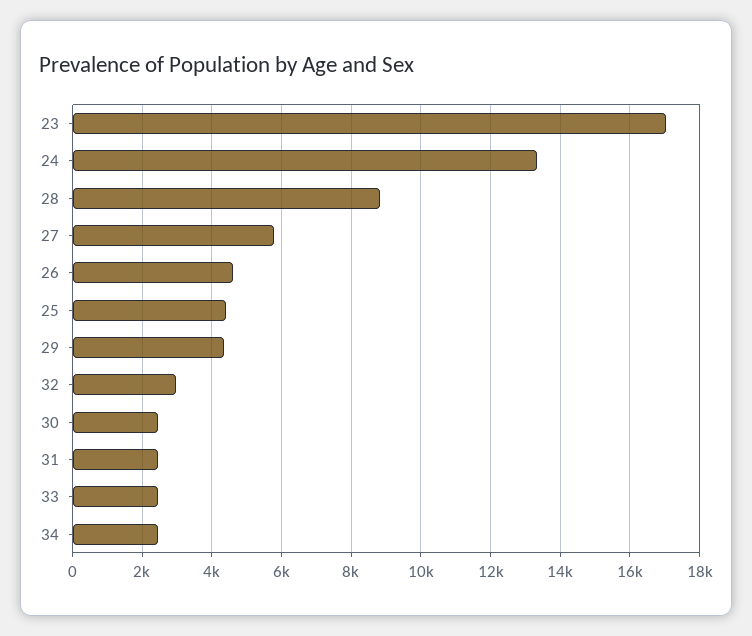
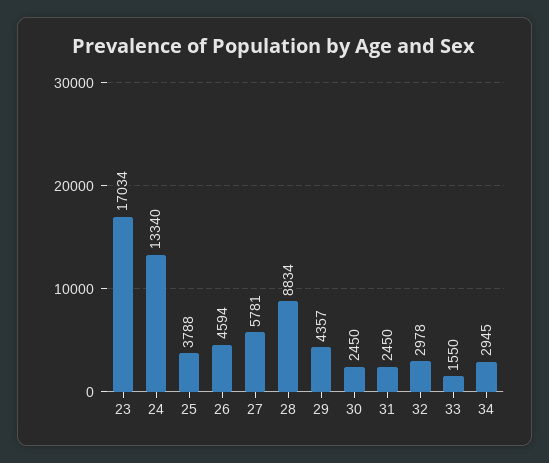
25: 4400 -> 3788
33: 2400 -> 1550
34: 2400 -> 2945

